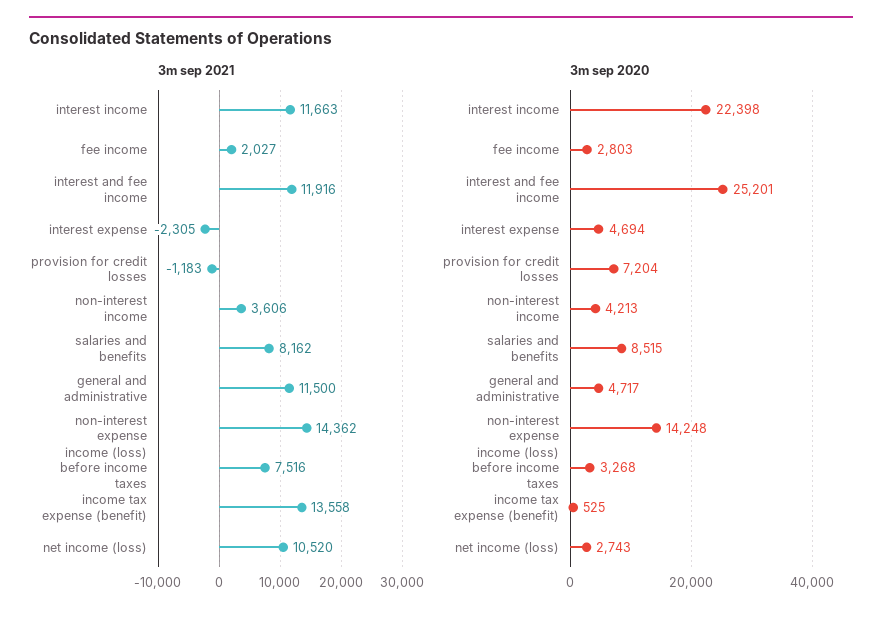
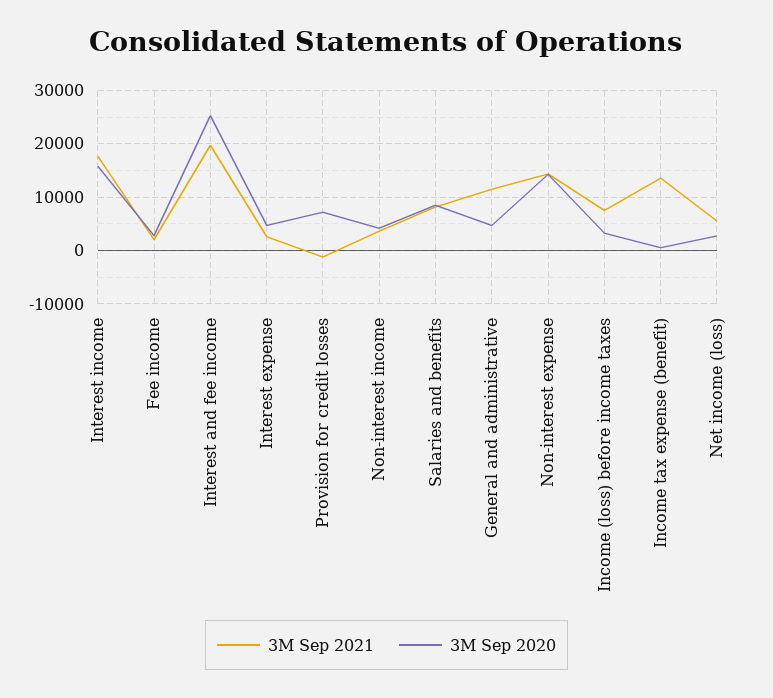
3m sep 2021, interest income: 11663 -> 18000
3m sep 2021, interest and fee income: 11916 -> 20000
3m sep 2021, interest expense: -2305 -> 2000
3m sep 2021, net income (loss): 10520 -> 6000
3m sep 2020, interest income: 22398 -> 16000

